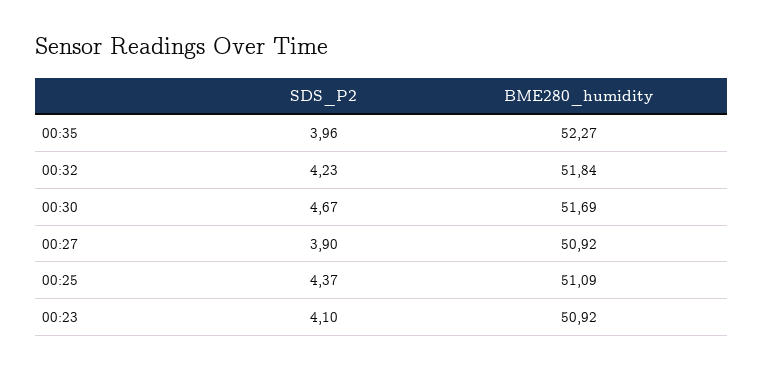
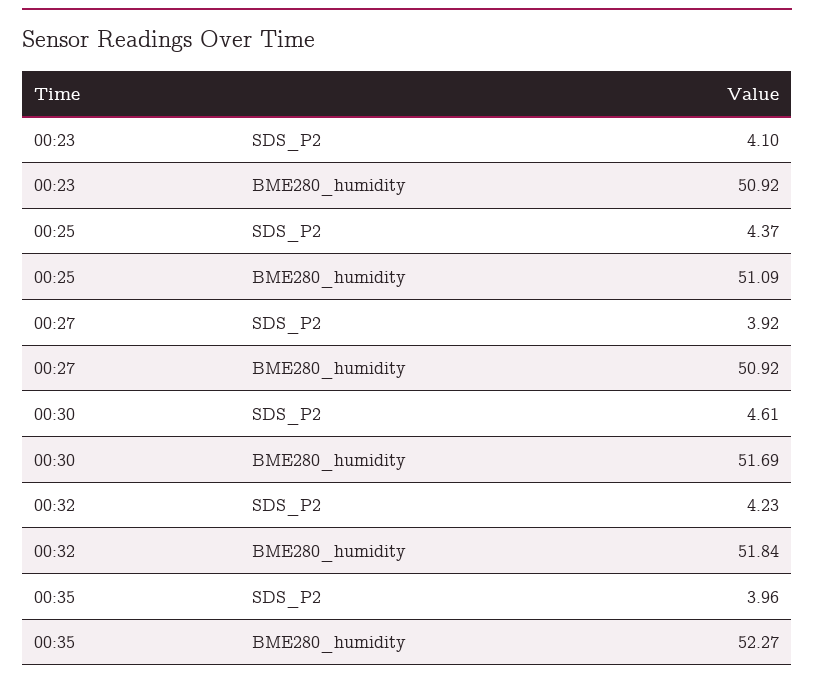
SDS_P2, 00:30: 4.67 -> 4.61
SDS_P2, 00:27: 3.9 -> 3.92

